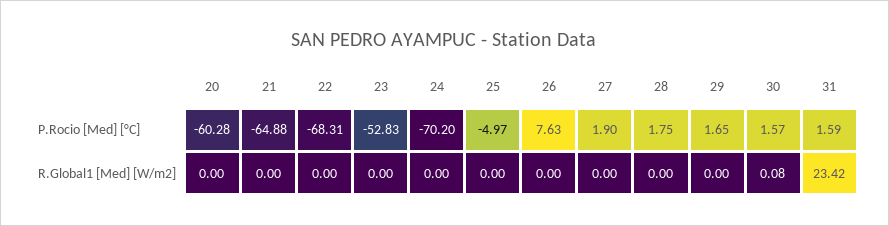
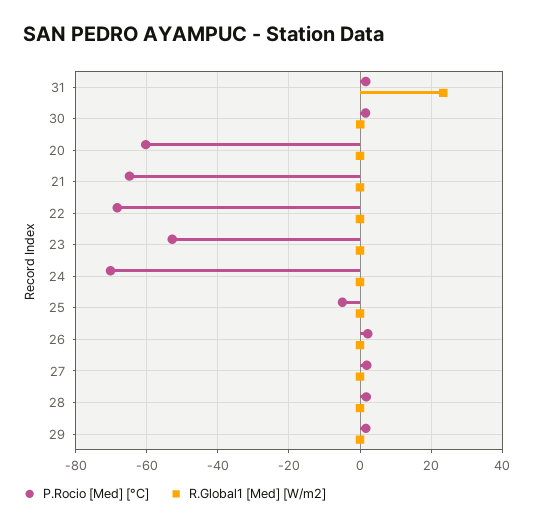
P.Rocio [Med] [°C], 26: 7.63 -> 2

